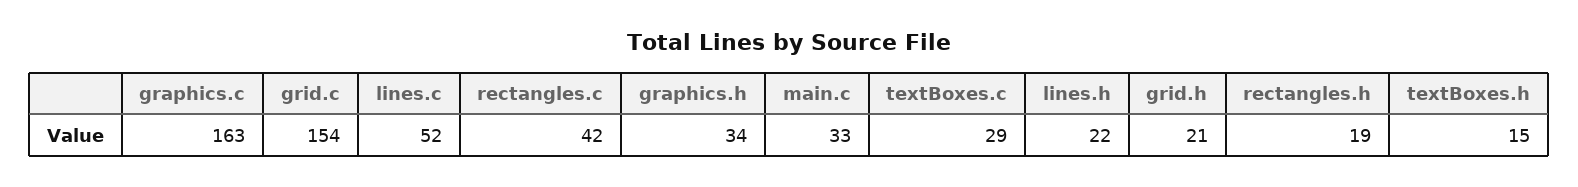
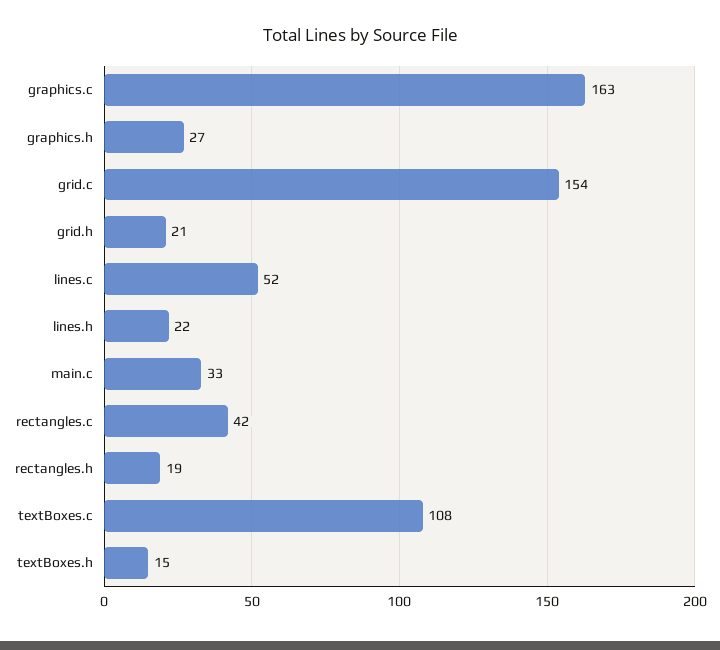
graphics.h: 34 -> 27
textBoxes.c: 29 -> 108

